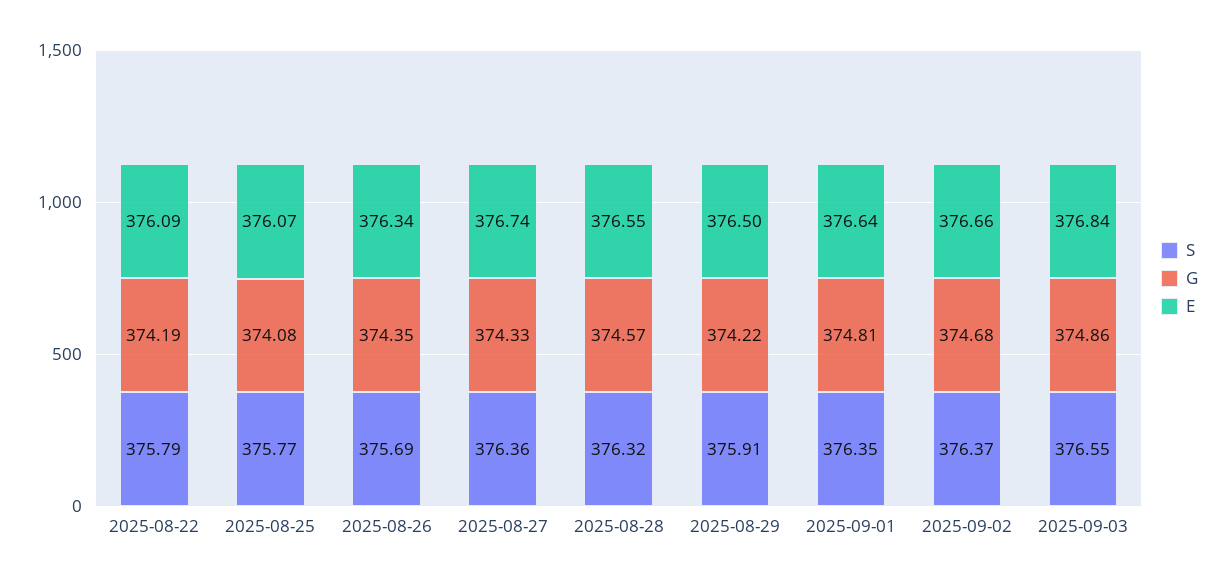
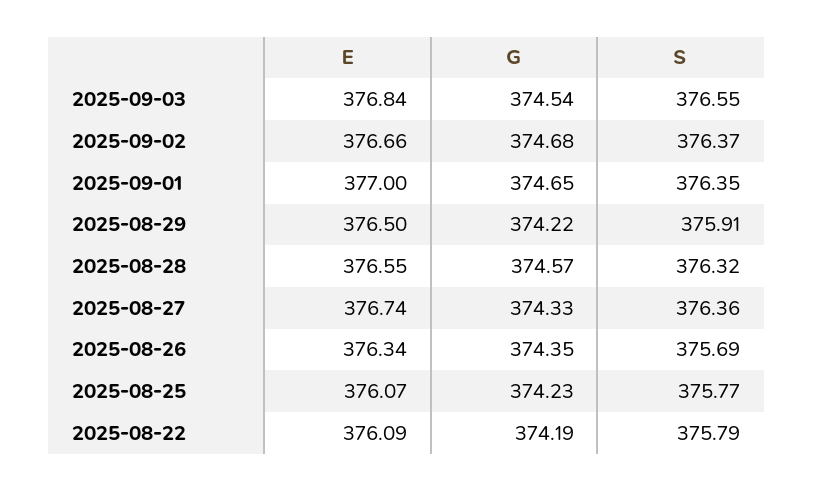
G, 2025-08-25: 374.08 -> 374.23
G, 2025-09-01: 374.81 -> 374.65
E, 2025-09-01: 376.64 -> 377
G, 2025-09-03: 374.86 -> 374.54

